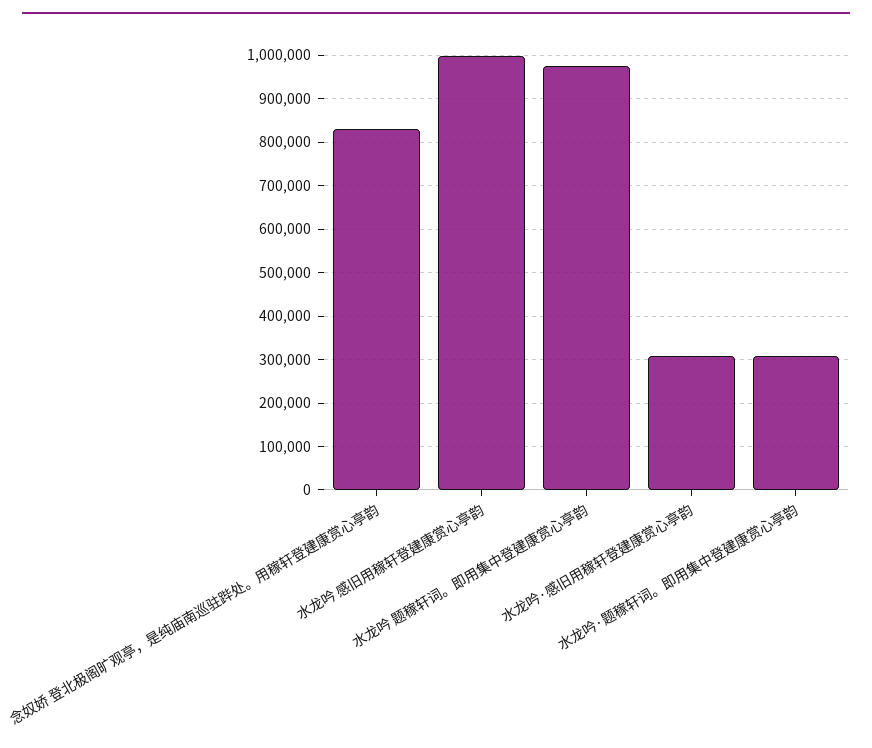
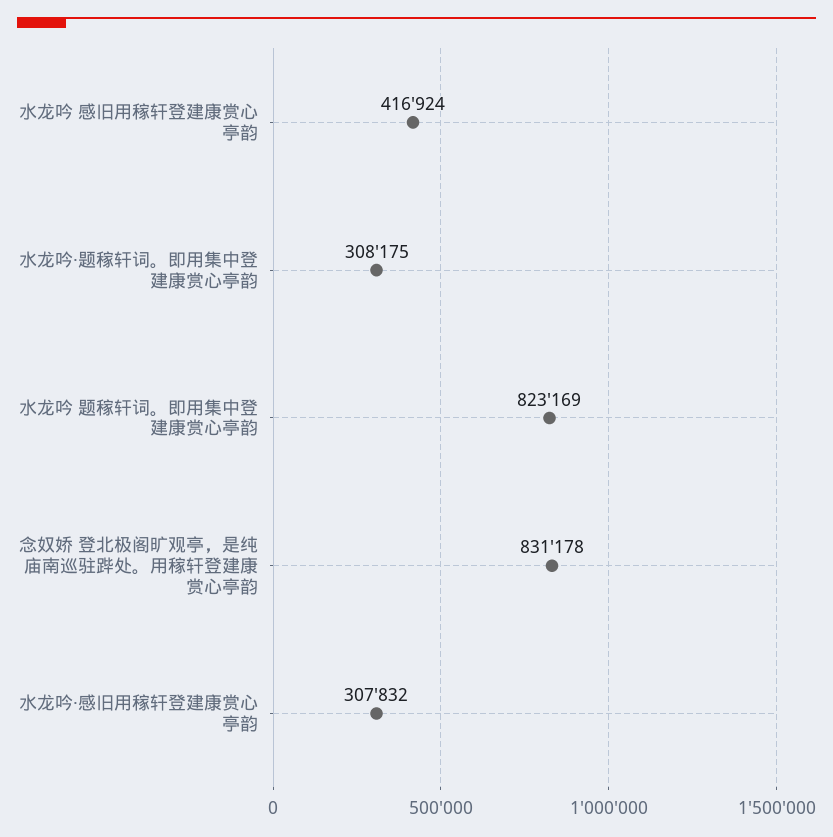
水龙吟 感旧用稼轩登建康赏心亭韵: 1000000 -> 416924
水龙吟 题稼轩词。即用集中登建康赏心亭韵: 980000 -> 823169

